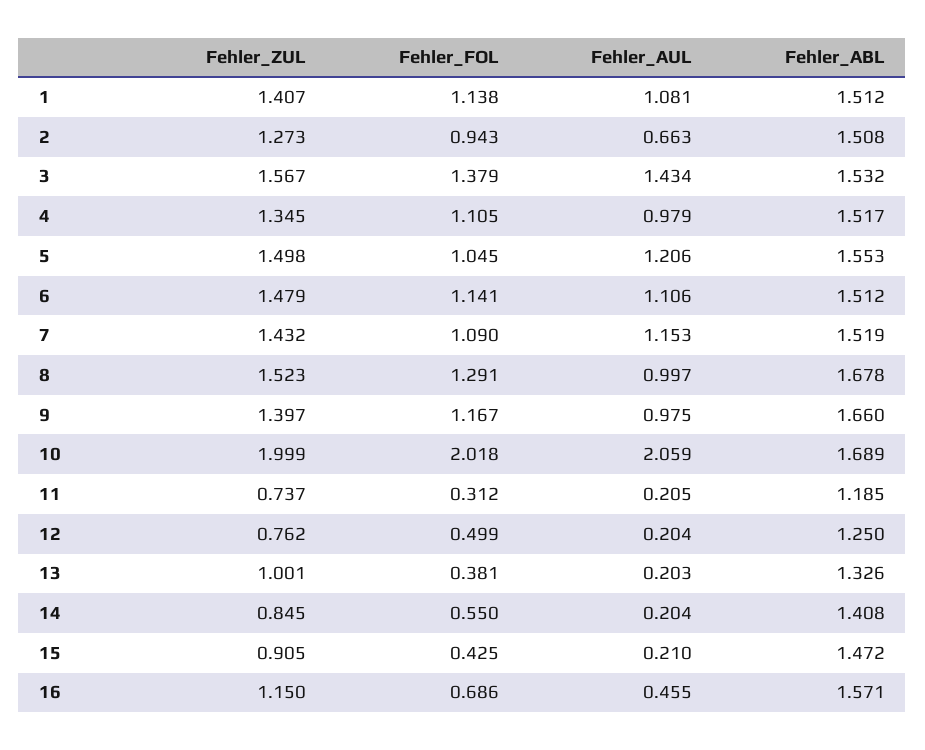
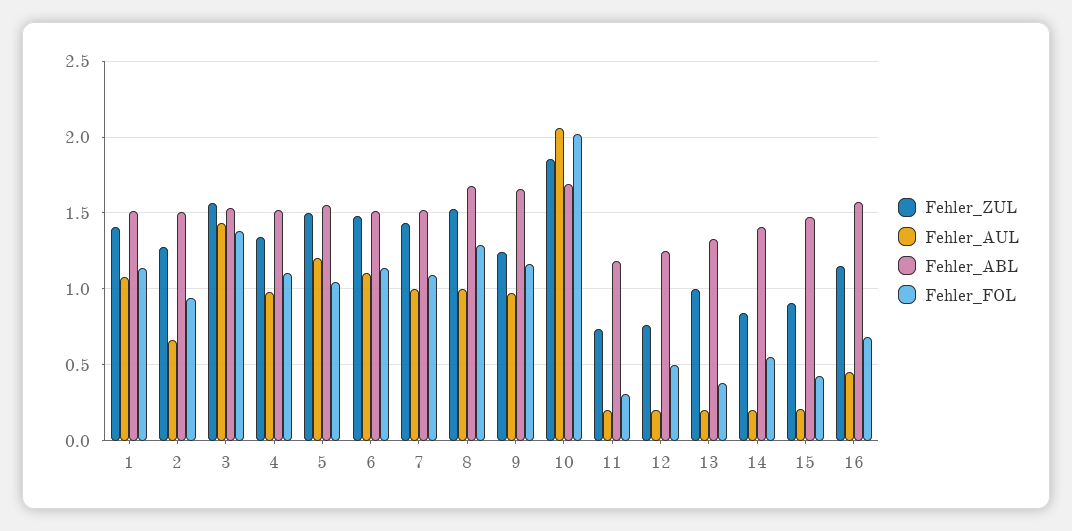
Fehler_AUL, 7: 1.153 -> 1
Fehler_ZUL, 9: 1.397 -> 1.25
Fehler_ZUL, 10: 1.999 -> 1.85

